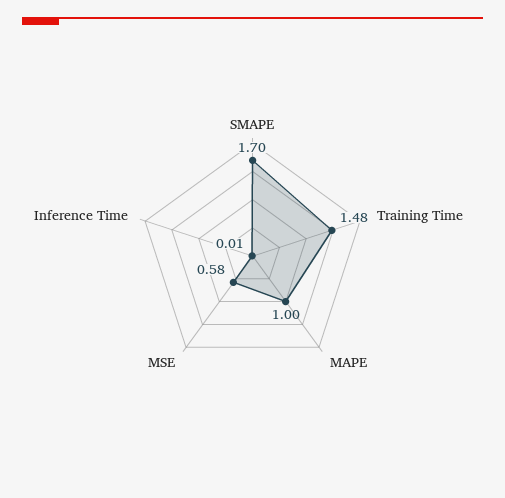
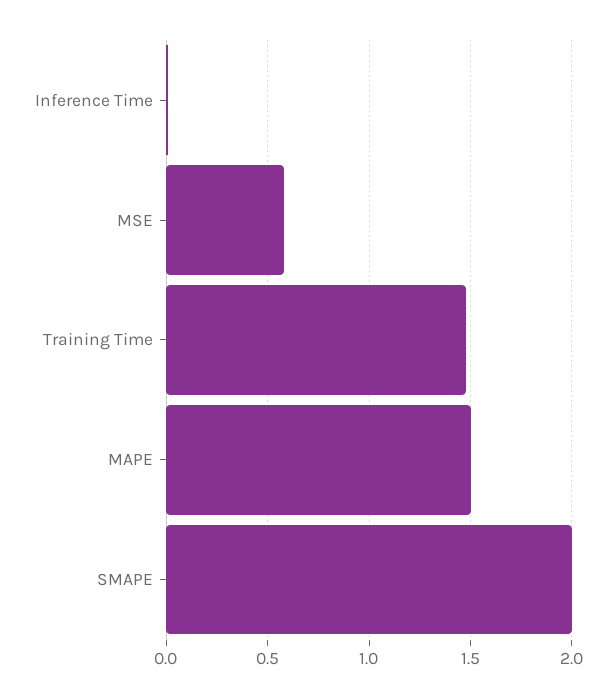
SMAPE: 1.7 -> 2
MAPE: 1 -> 1.5

